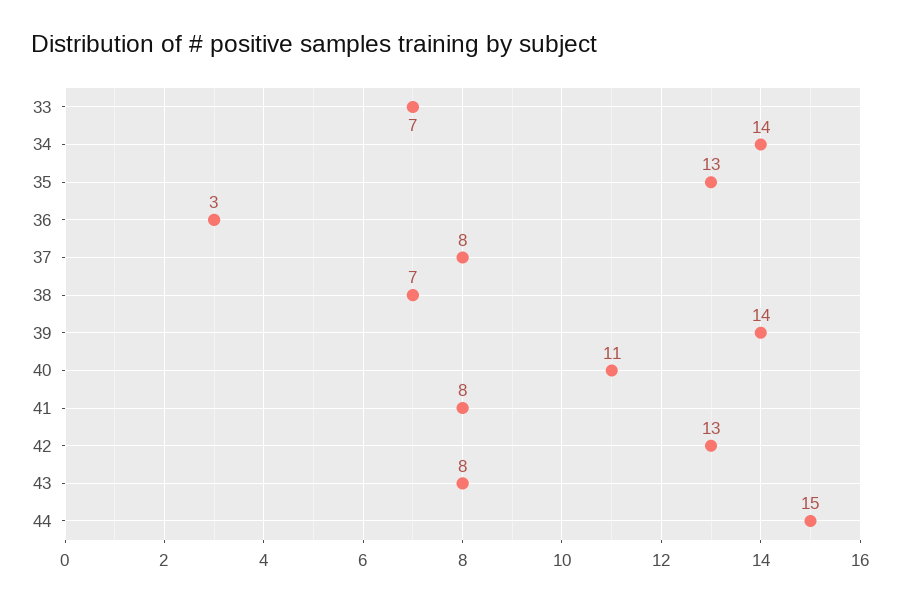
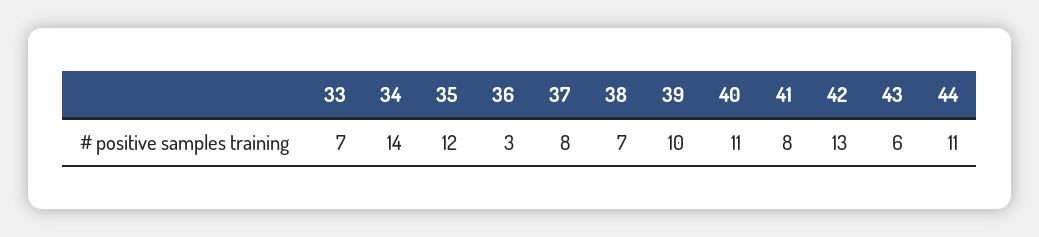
35: 13 -> 12
39: 14 -> 10
43: 8 -> 6
44: 15 -> 11

